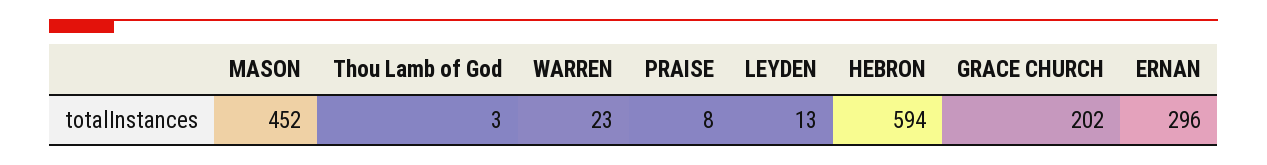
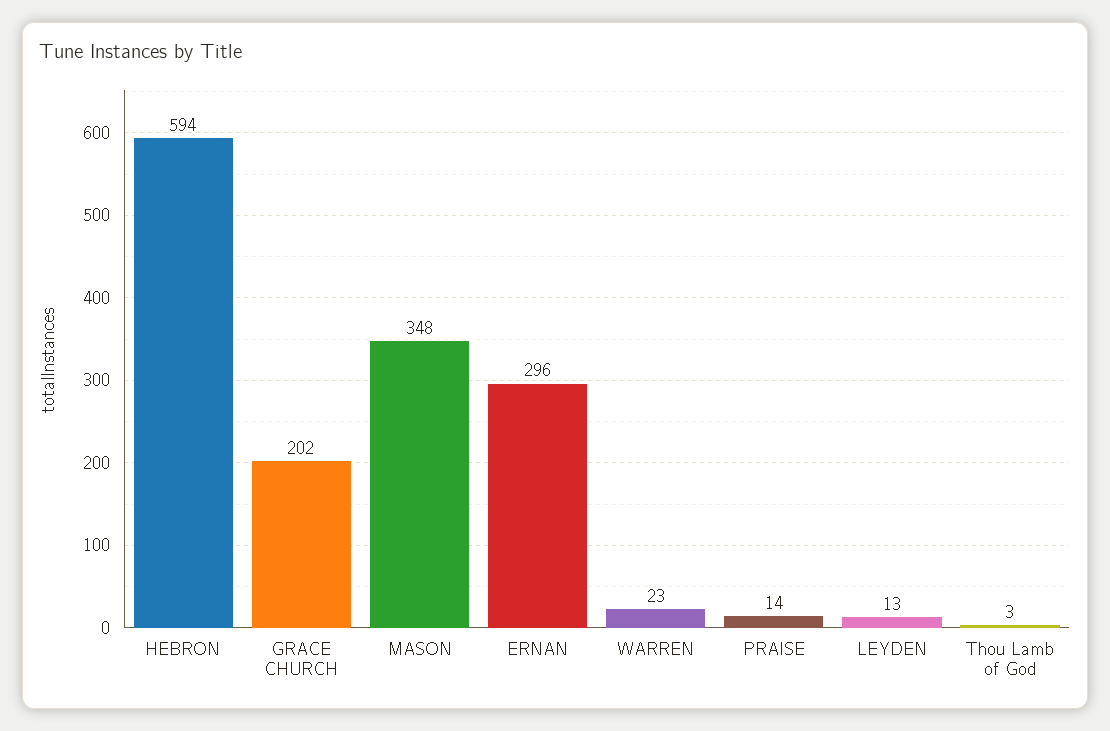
MASON: 452 -> 348
PRAISE: 8 -> 14

